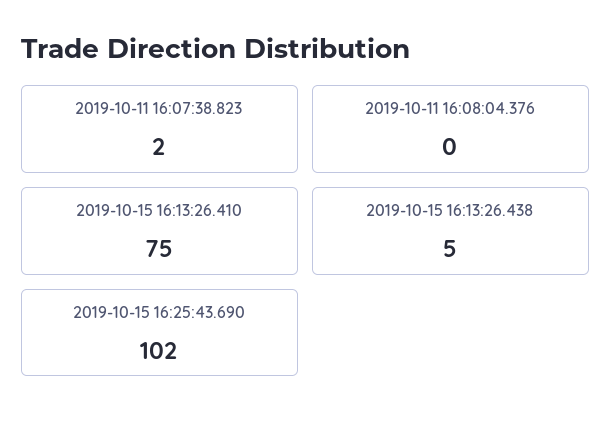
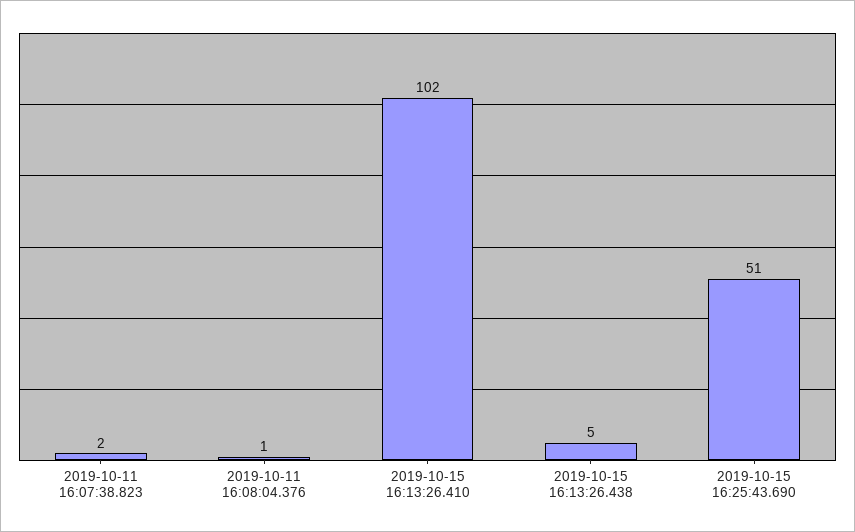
2019-10-11 16:08:04.376: 0 -> 1
2019-10-15 16:13:26.410: 75 -> 102
2019-10-15 16:25:43.690: 102 -> 51

